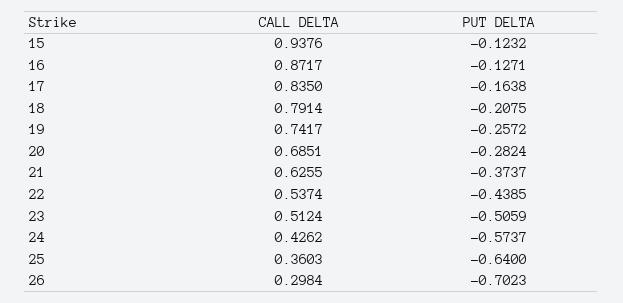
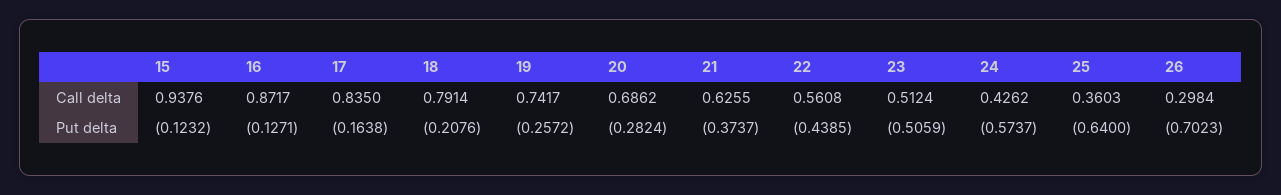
PUT DELTA, 18: -0.2075 -> -0.2076
CALL DELTA, 20: 0.6851 -> 0.6862
CALL DELTA, 22: 0.5374 -> 0.5608

